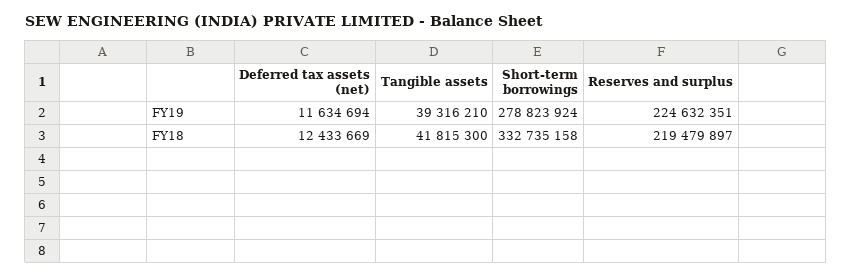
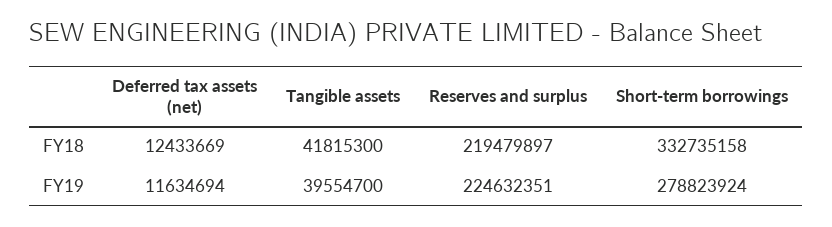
Tangible assets, FY19: 39316210 -> 39554700

